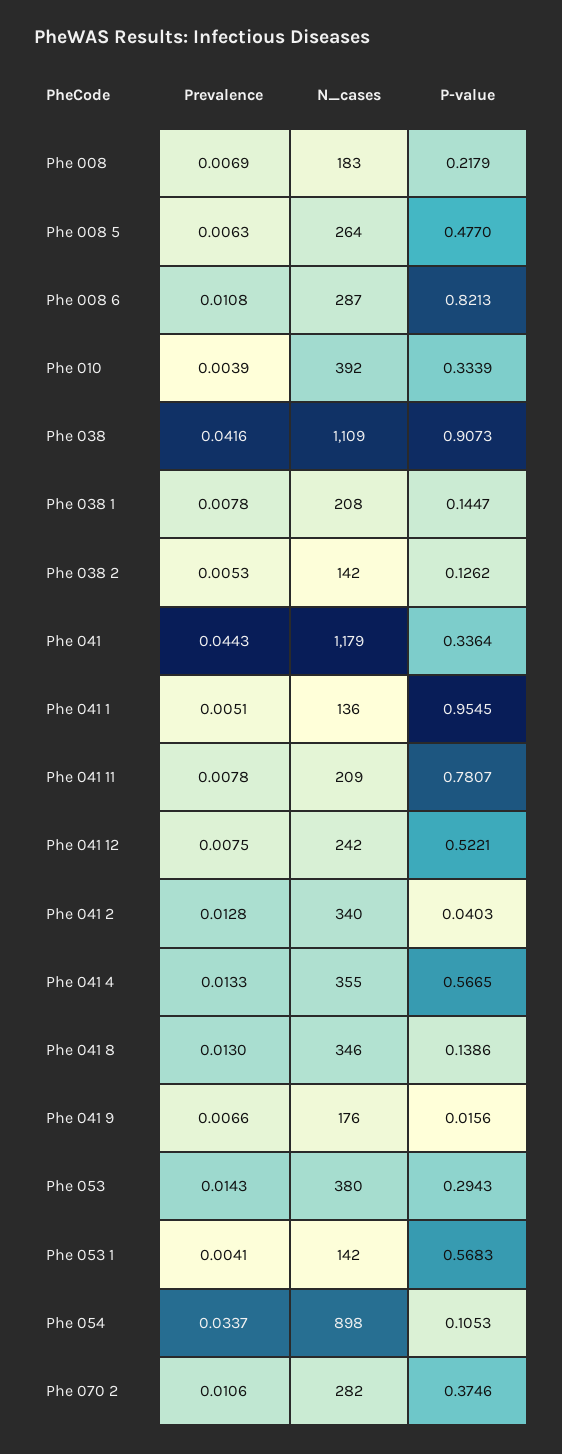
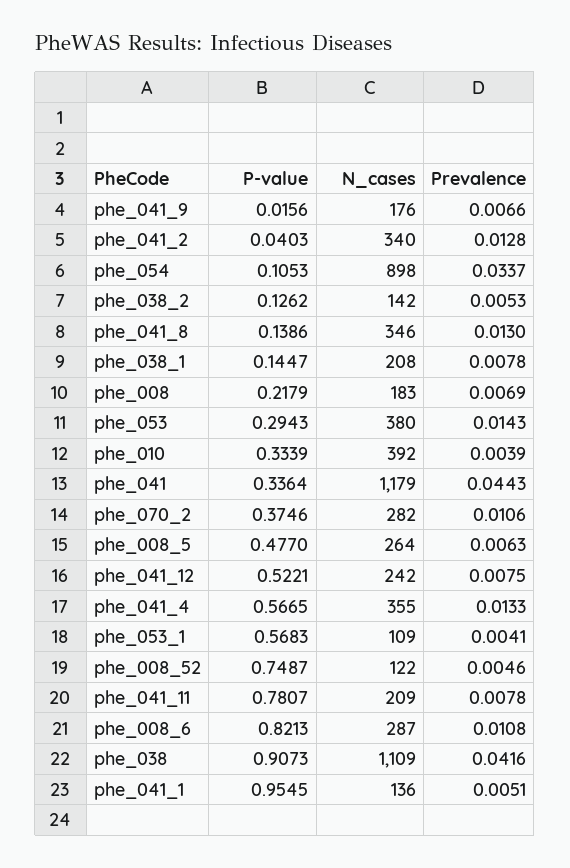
N_cases, Phe 053 1: 142 -> 109
P-value, phe_008_52: none -> 0.7487
N_cases, phe_008_52: none -> 122
Prevalence, phe_008_52: none -> 0.0046

